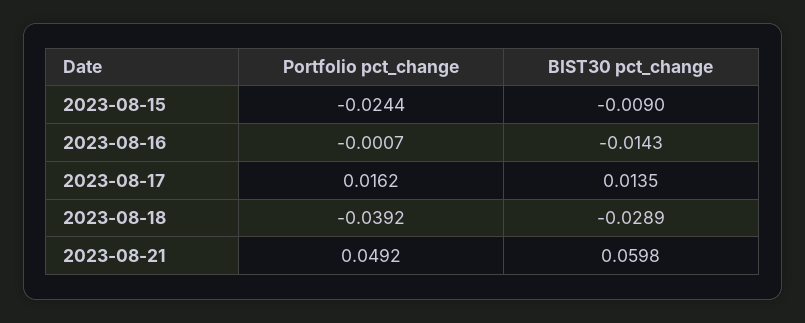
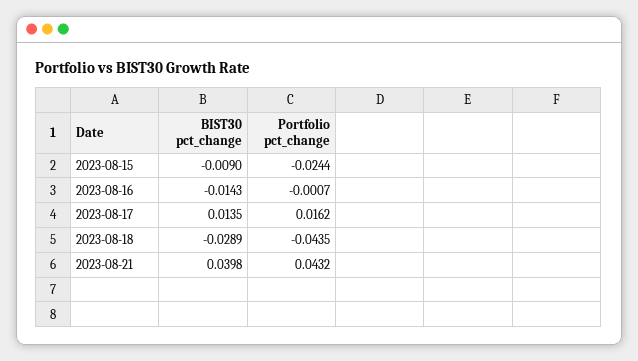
Portfolio pct_change, 2023-08-18: -0.0392 -> -0.0435
Portfolio pct_change, 2023-08-21: 0.0492 -> 0.0432
BIST30 pct_change, 2023-08-21: 0.0598 -> 0.0398

